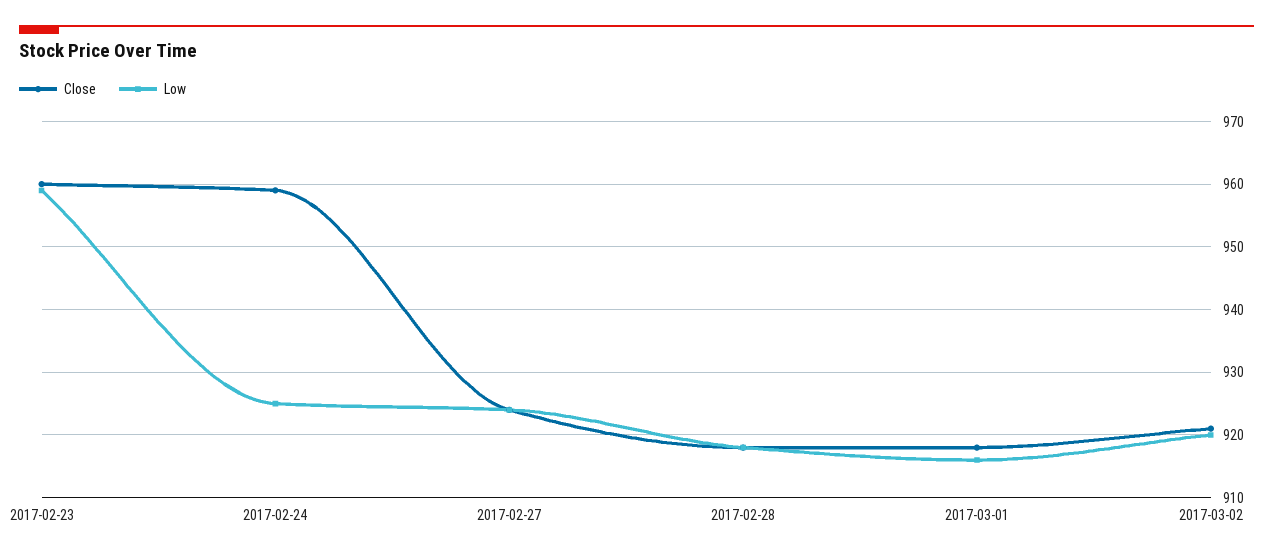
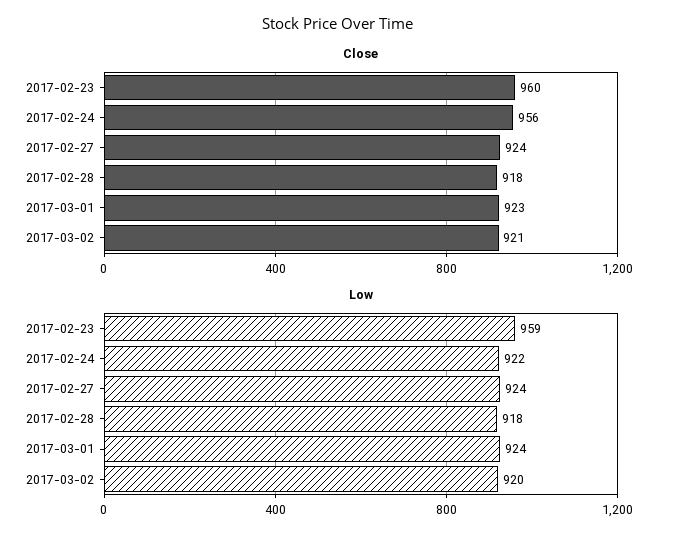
Close, 2017-02-24: 959 -> 956
Low, 2017-02-24: 925 -> 922
Close, 2017-03-01: 918 -> 923
Low, 2017-03-01: 916 -> 924

